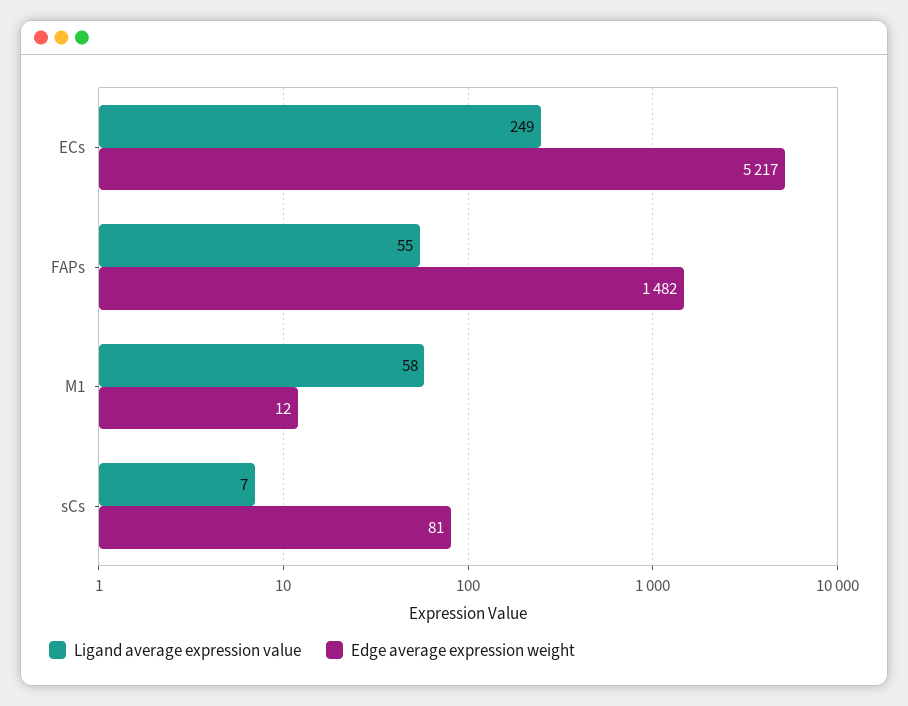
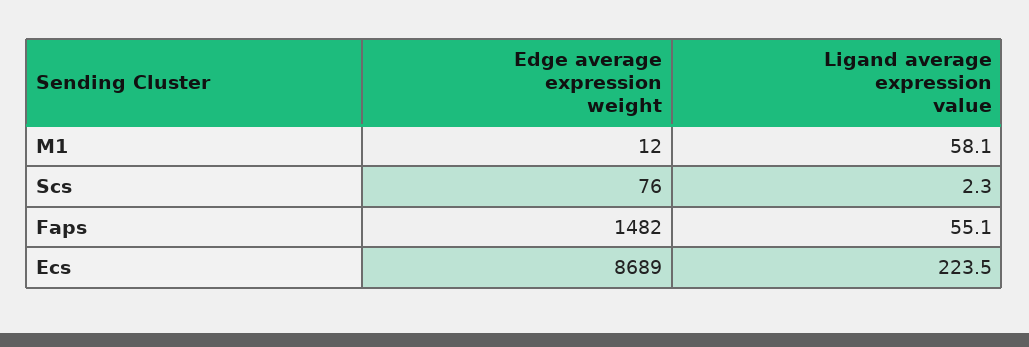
Ligand average expression value, ECs: 249 -> 223.5
Edge average expression weight, ECs: 5217 -> 8689
Ligand average expression value, sCs: 7 -> 2.3
Edge average expression weight, sCs: 81 -> 76

